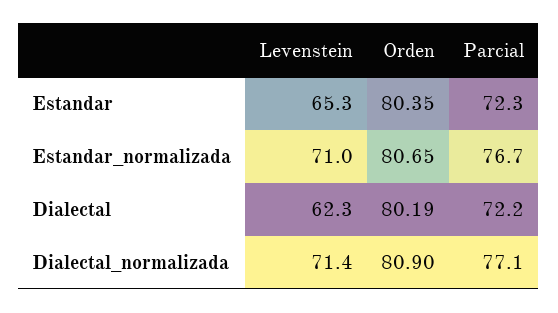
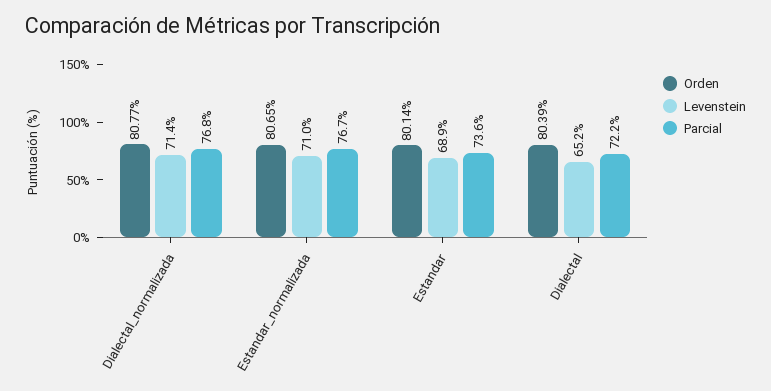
Levenstein, Estandar: 65.3 -> 68.9
Orden, Estandar: 80.35 -> 80.14
Parcial, Estandar: 72.3 -> 73.6
Levenstein, Dialectal: 62.3 -> 65.2
Orden, Dialectal: 80.19 -> 80.39
Orden, Dialectal_normalizada: 80.9 -> 80.77
Parcial, Dialectal_normalizada: 77.1 -> 76.8

